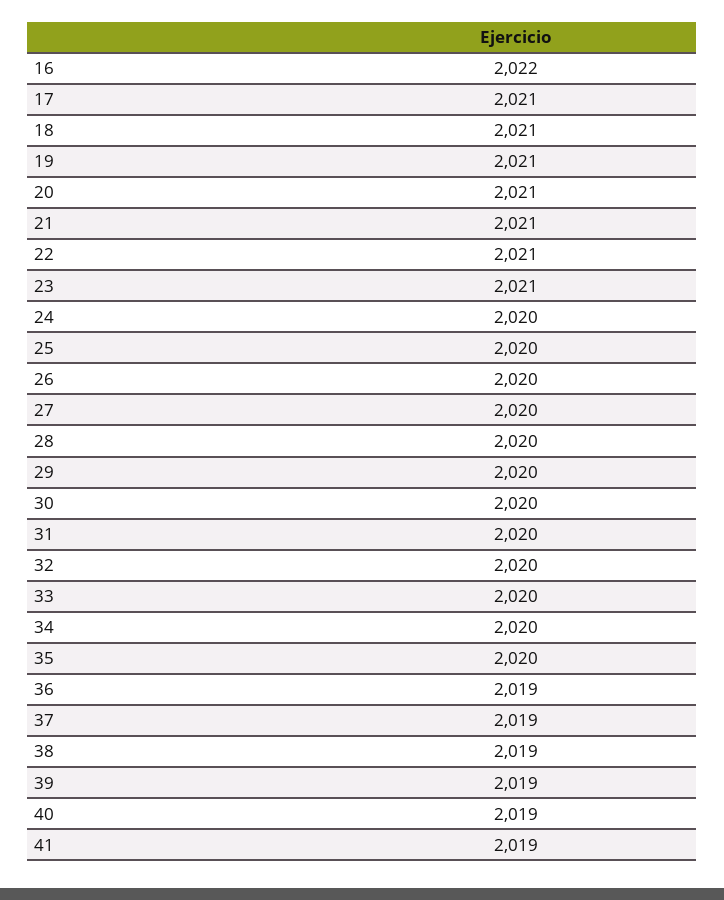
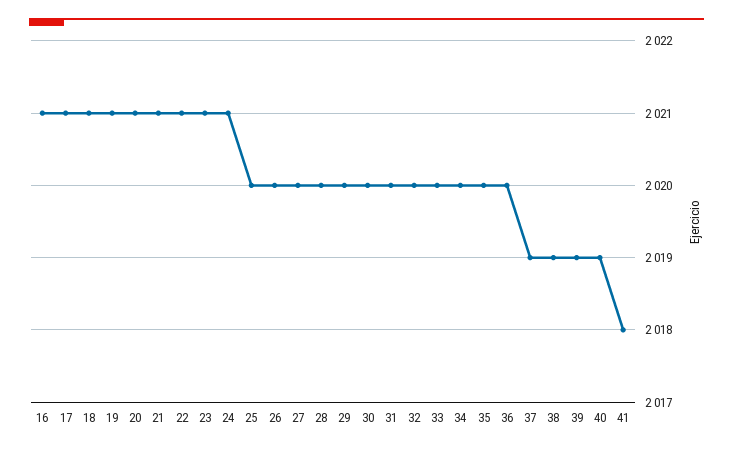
16: 2022 -> 2021
24: 2020 -> 2021
36: 2019 -> 2020
41: 2019 -> 2018

